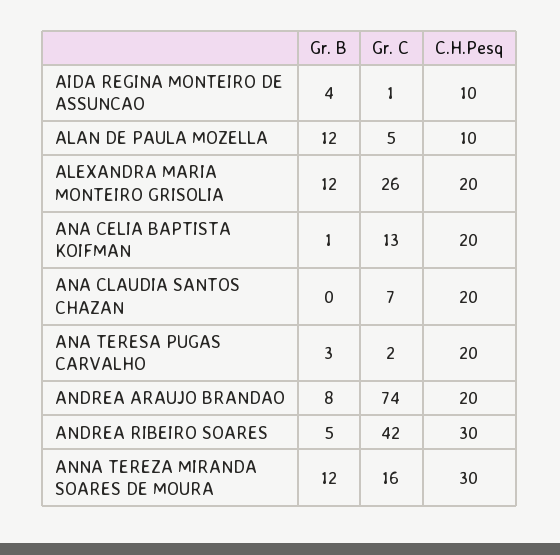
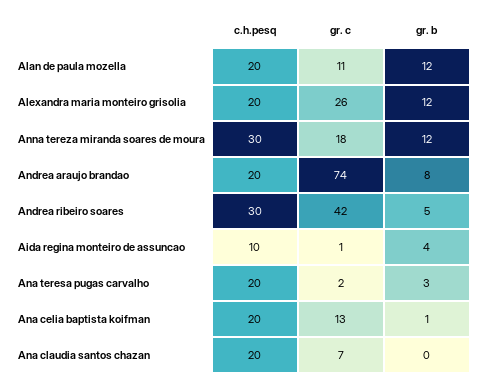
Gr. C, ALAN DE PAULA MOZELLA: 5 -> 11
C.H.Pesq, ALAN DE PAULA MOZELLA: 10 -> 20
Gr. C, ANNA TEREZA MIRANDA SOARES DE MOURA: 16 -> 18

